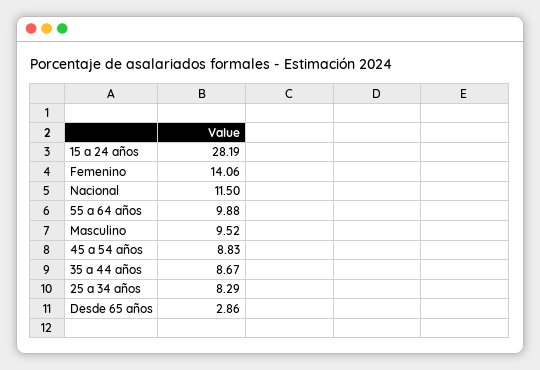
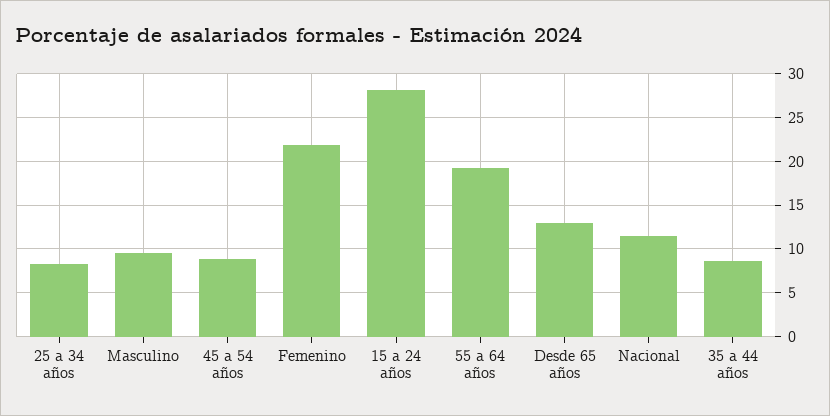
Femenino: 14.06 -> 22
55 a 64 años: 9.88 -> 19
Desde 65 años: 2.86 -> 13

